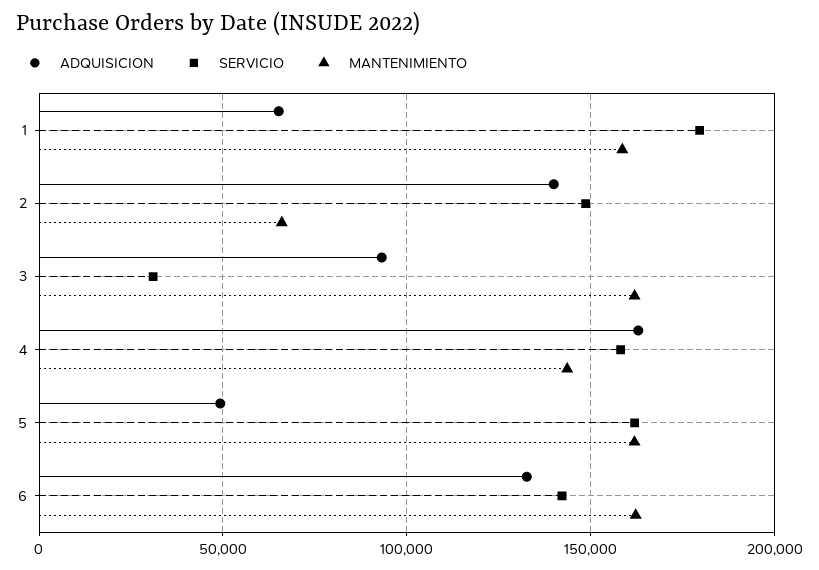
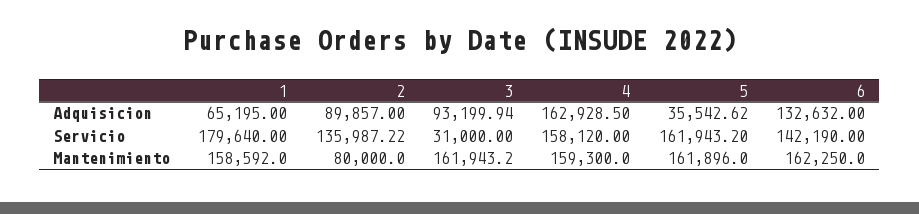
ADQUISICION, 2: 140000 -> 89857
SERVICIO, 2: 150000 -> 135987.22
MANTENIMIENTO, 2: 65000 -> 80000
MANTENIMIENTO, 4: 145000 -> 159300
ADQUISICION, 5: 50000 -> 35542.62

